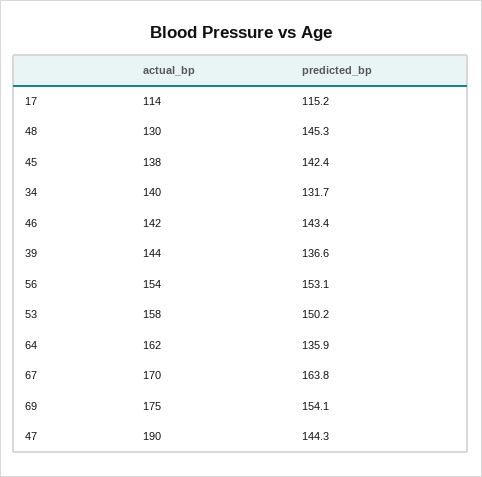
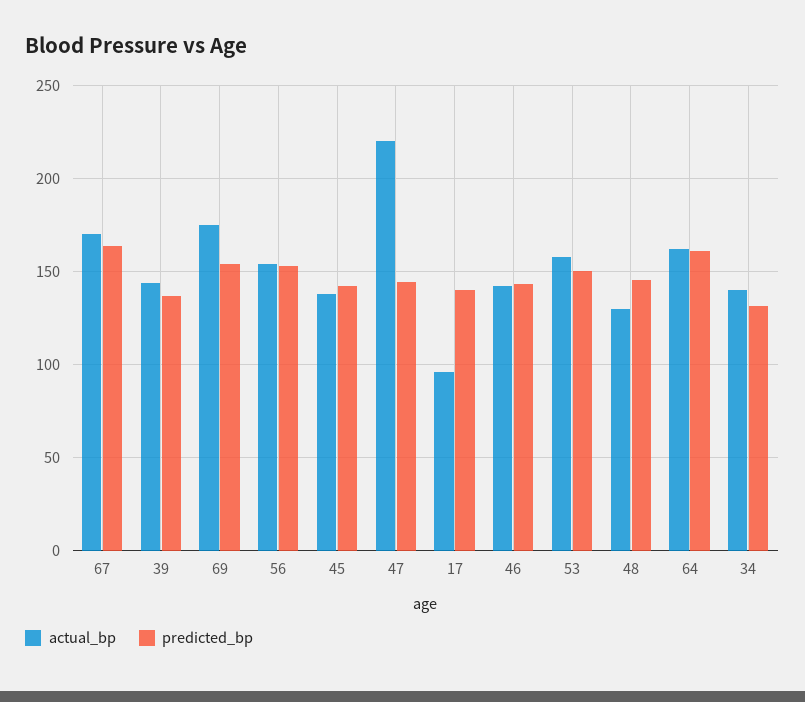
actual_bp, 17: 114 -> 95
predicted_bp, 17: 115.2 -> 140
predicted_bp, 64: 135.9 -> 160
actual_bp, 47: 190 -> 220

